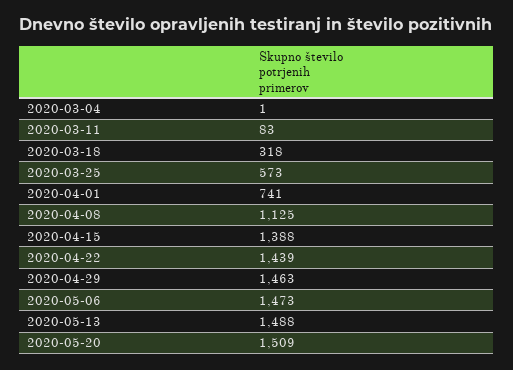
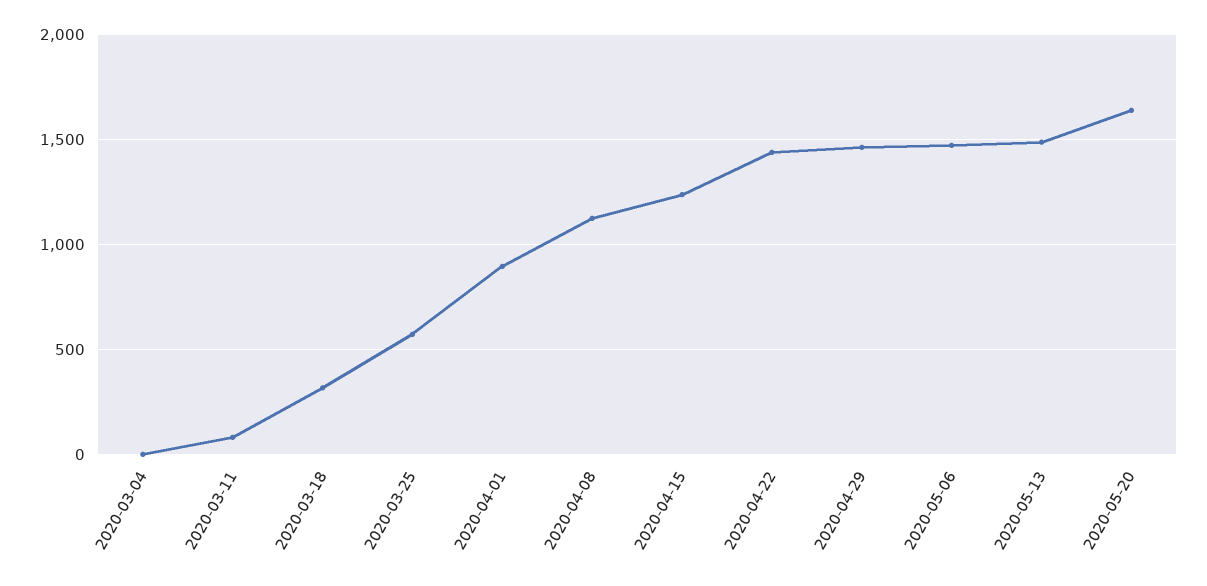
2020-04-01: 741 -> 900
2020-04-15: 1388 -> 1250
2020-05-20: 1509 -> 1650

